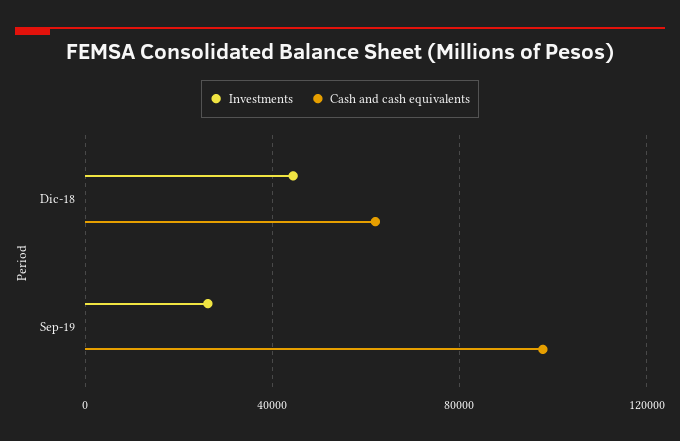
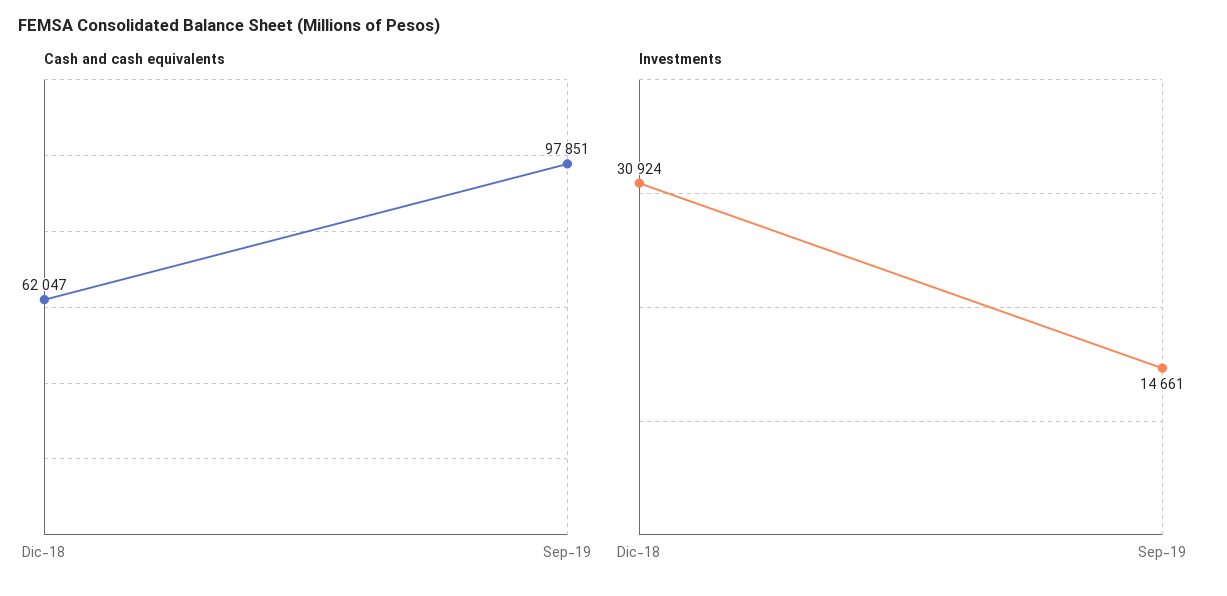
Investments, Dic-18: 45000 -> 30924
Investments, Sep-19: 25000 -> 14661

